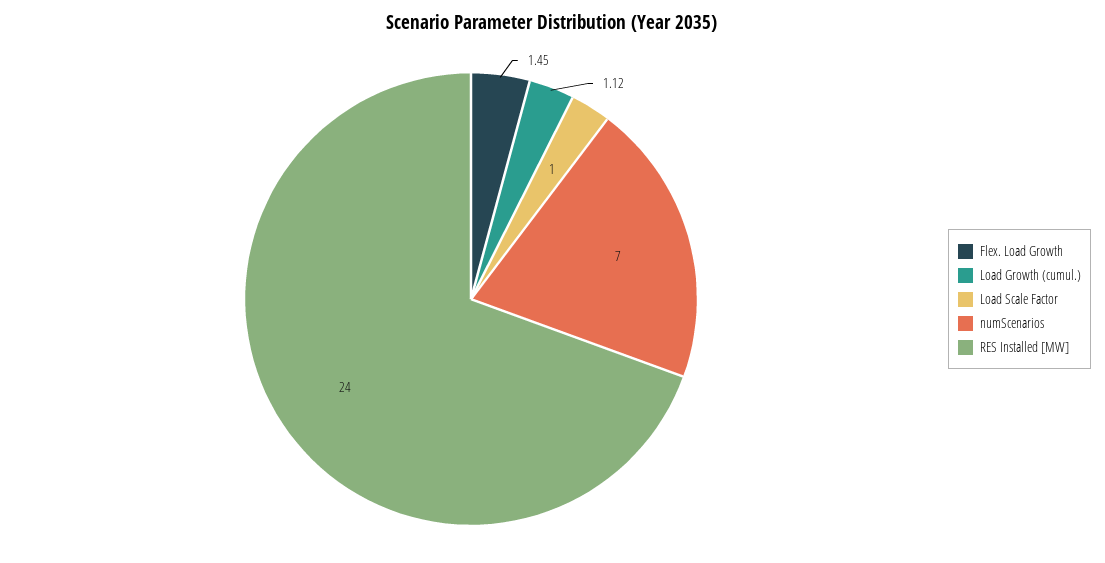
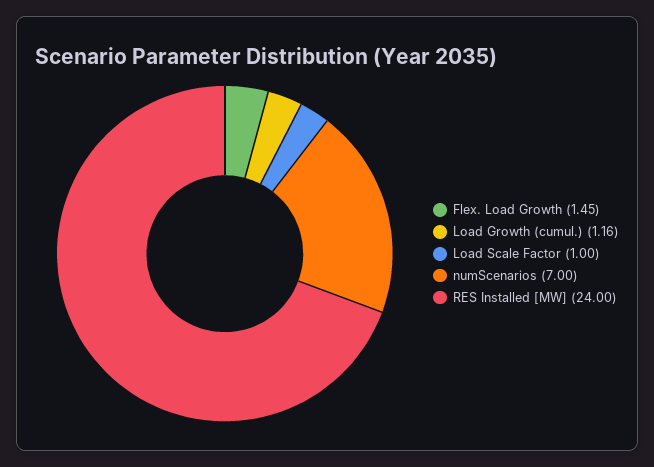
Load Growth (cumul.): 1.12 -> 1.16

